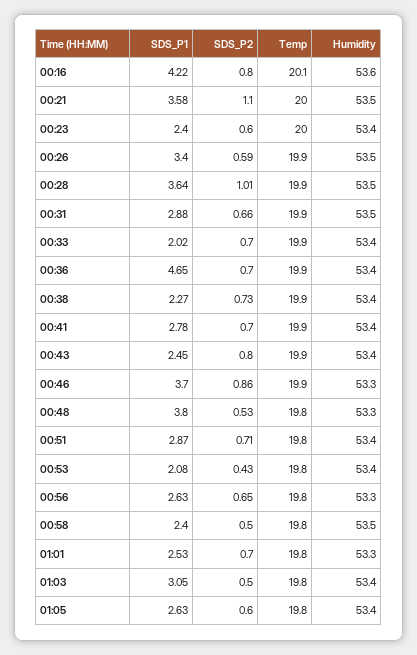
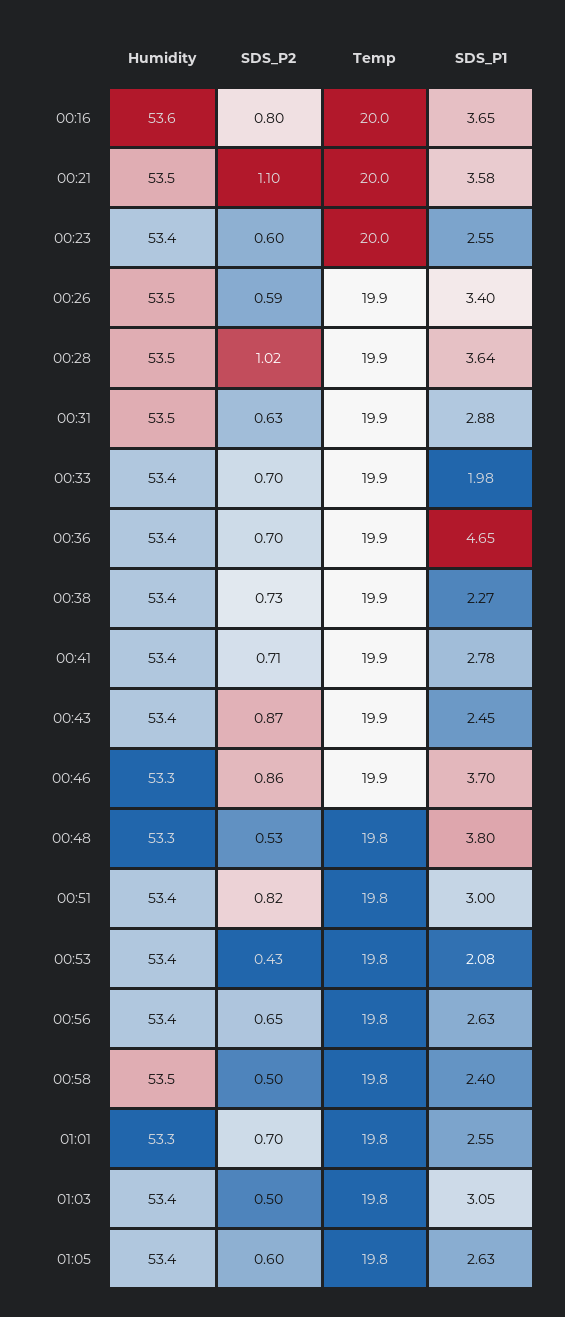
SDS_P1, 00:16: 4.22 -> 3.65
Temp, 00:16: 20.1 -> 20
SDS_P1, 00:23: 2.4 -> 2.55
SDS_P2, 00:28: 1.01 -> 1.02
SDS_P2, 00:31: 0.66 -> 0.63
SDS_P1, 00:33: 2.02 -> 1.98
SDS_P2, 00:41: 0.7 -> 0.71
SDS_P2, 00:43: 0.8 -> 0.87
SDS_P1, 00:51: 2.87 -> 3
SDS_P2, 00:51: 0.71 -> 0.82
Humidity, 00:56: 53.3 -> 53.4
SDS_P1, 01:01: 2.53 -> 2.55

